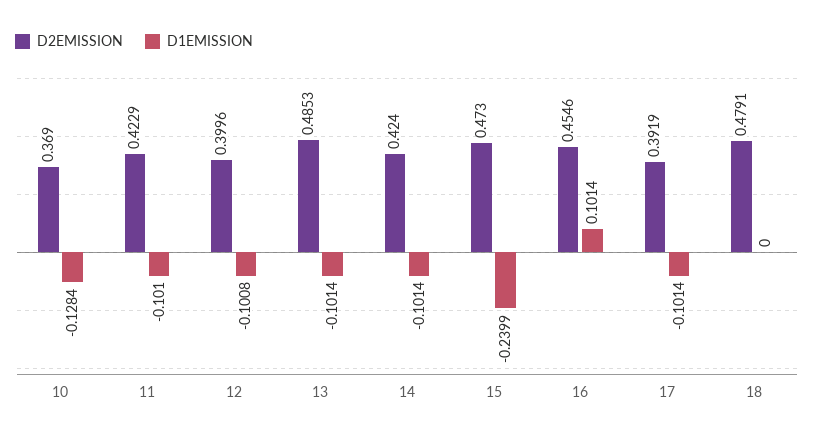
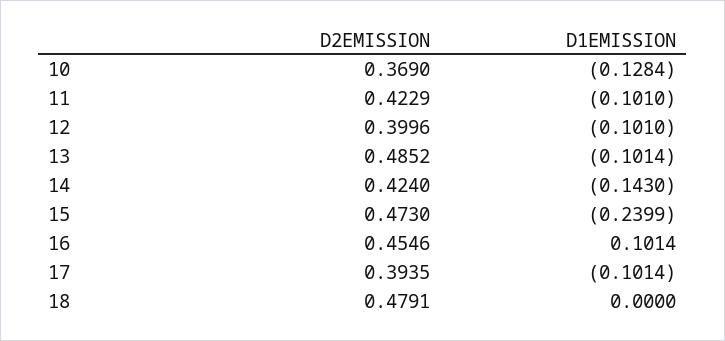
D1EMISSION, 12: -0.1008 -> -0.101
D2EMISSION, 13: 0.4853 -> 0.4852
D1EMISSION, 14: -0.1014 -> -0.143
D2EMISSION, 17: 0.3919 -> 0.3935

